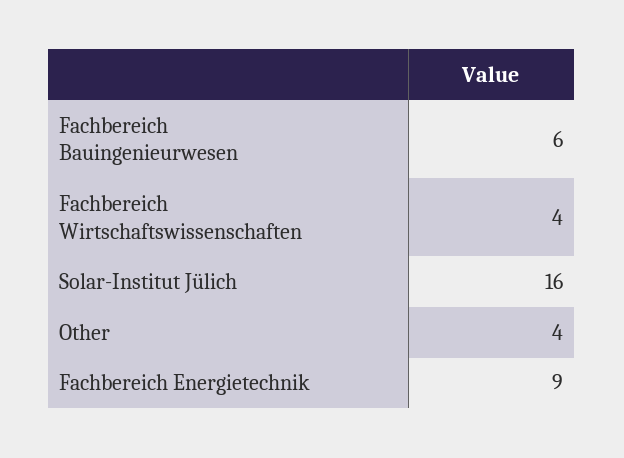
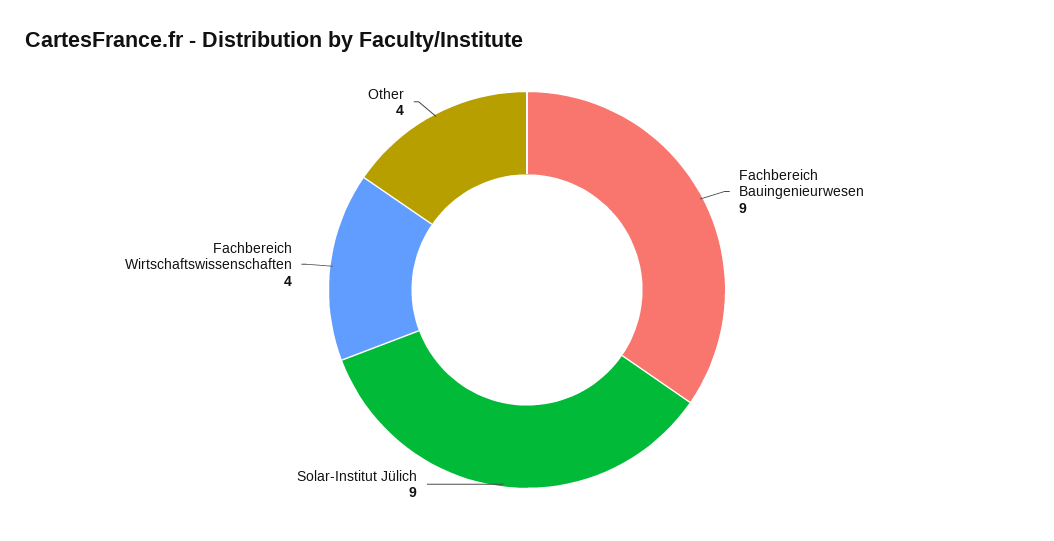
Fachbereich Bauingenieurwesen: 6 -> 9
Solar-Institut Jülich: 16 -> 9
Fachbereich Energietechnik: 9 -> none

